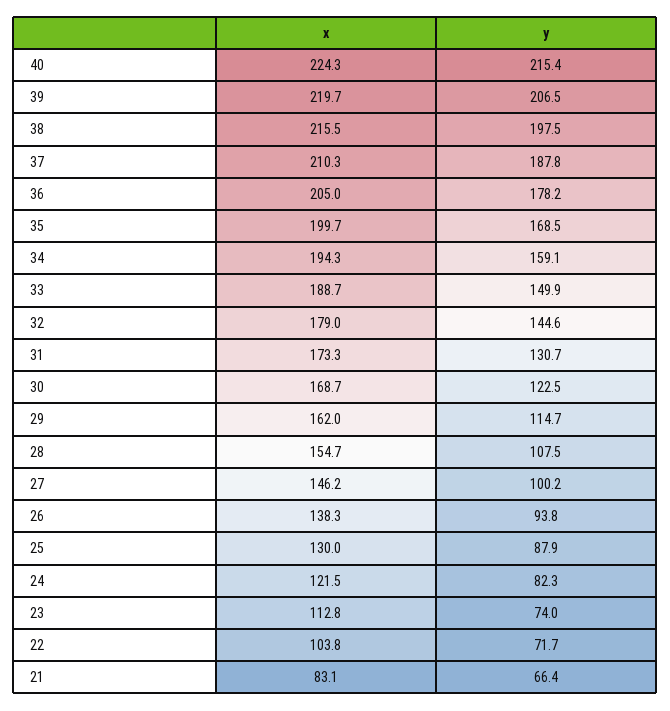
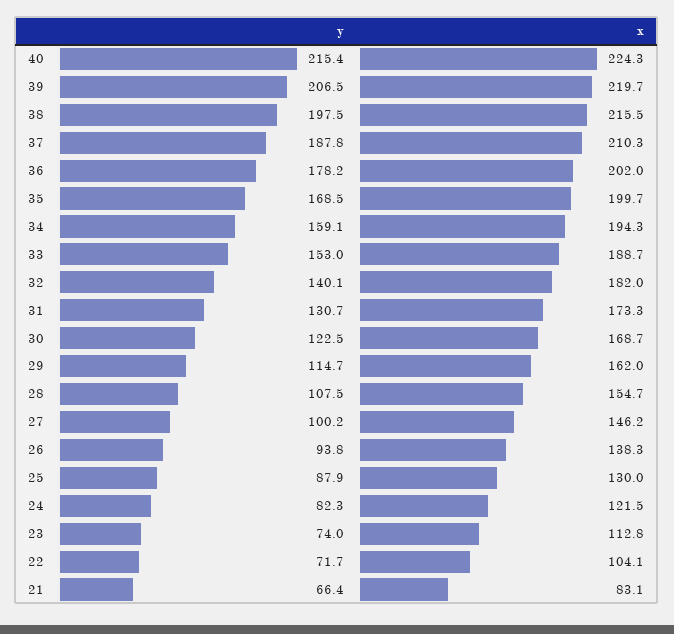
x, 36: 205 -> 202
y, 33: 149.9 -> 153
x, 32: 179 -> 182
y, 32: 144.6 -> 140.1
x, 22: 103.8 -> 104.1

